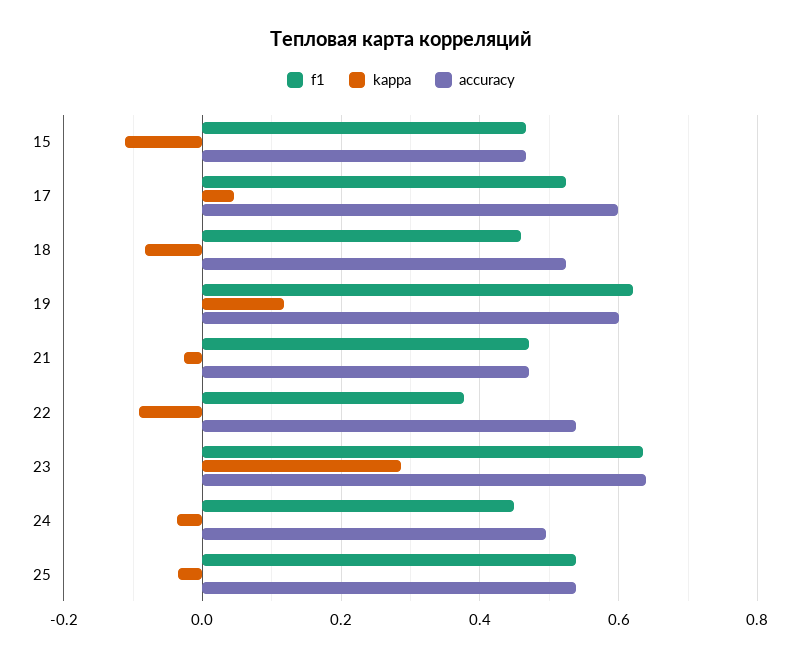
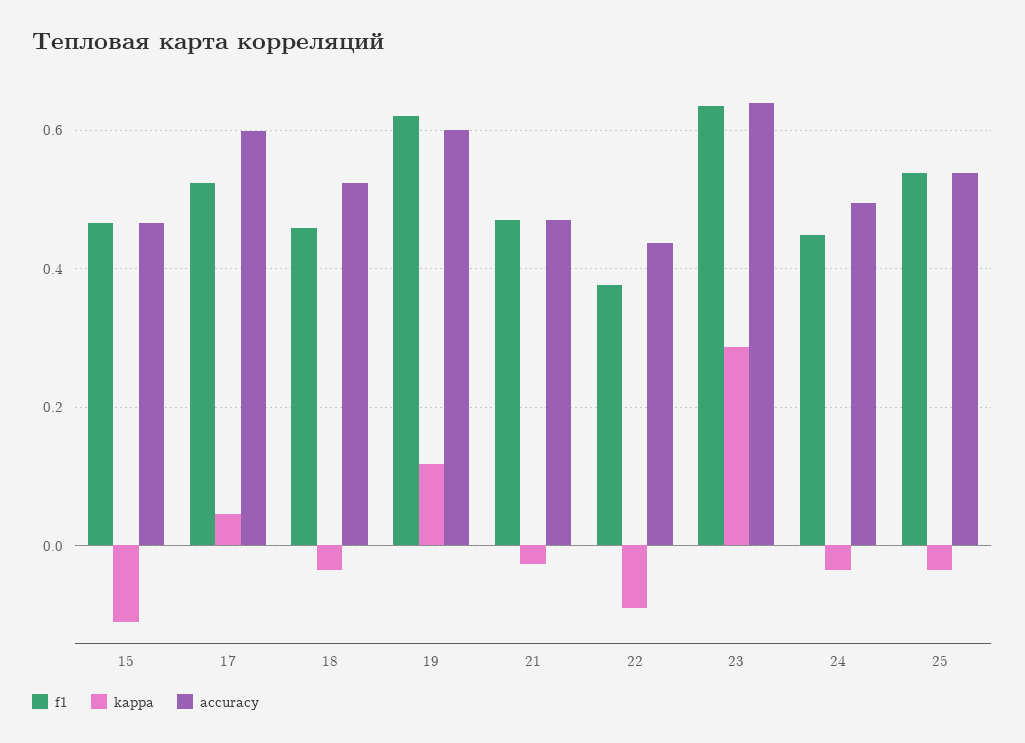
kappa, 18: -0.08 -> -0.04
accuracy, 22: 0.54 -> 0.44

